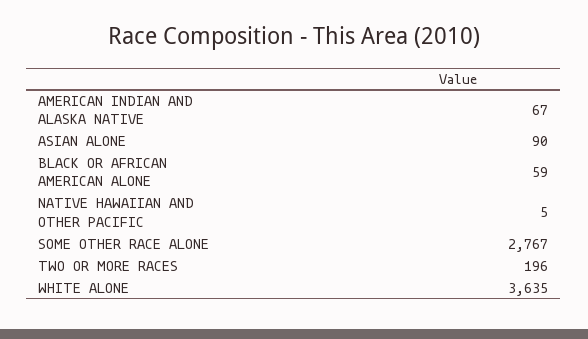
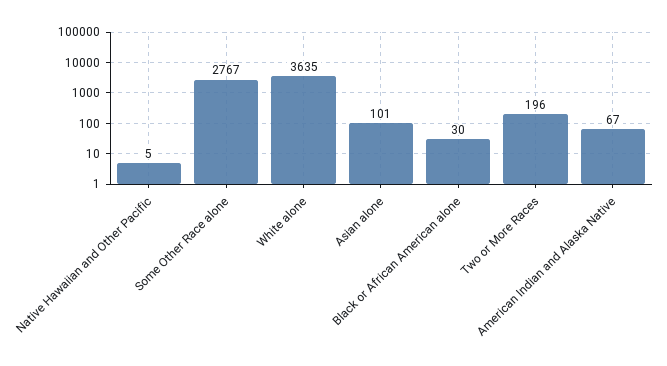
ASIAN ALONE: 90 -> 101
BLACK OR AFRICAN AMERICAN ALONE: 59 -> 30

